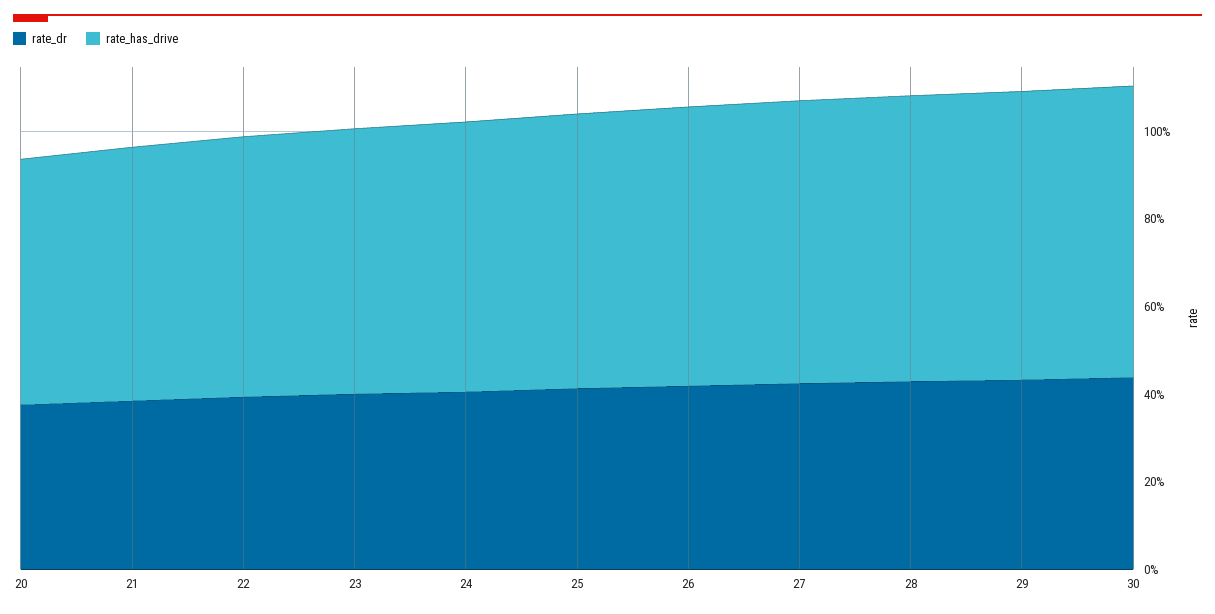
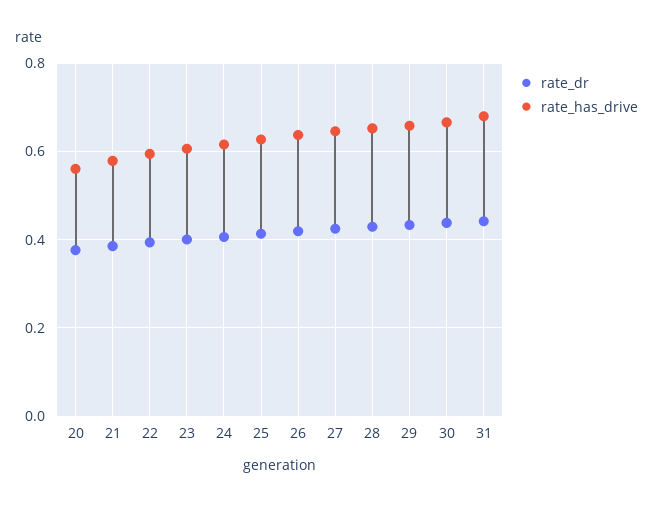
rate_dr, 31: none -> 0.44
rate_has_drive, 31: none -> 0.68

